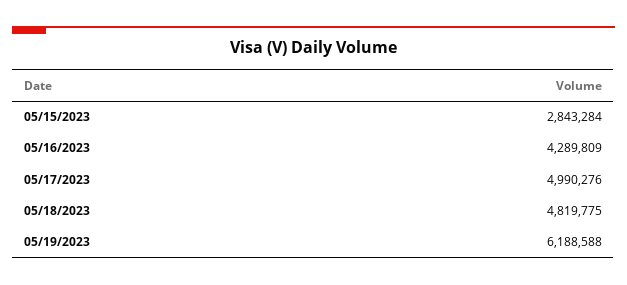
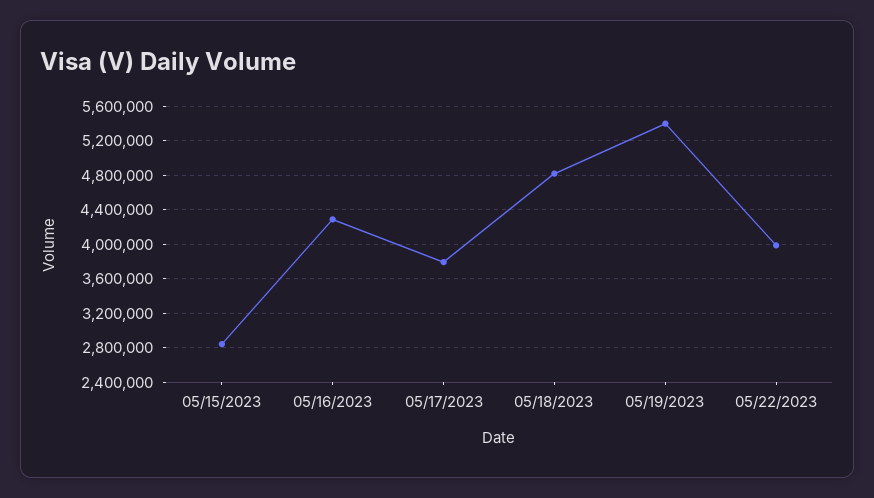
05/17/2023: 4990276 -> 3800000
05/19/2023: 6188588 -> 5400000
05/22/2023: none -> 4000000

